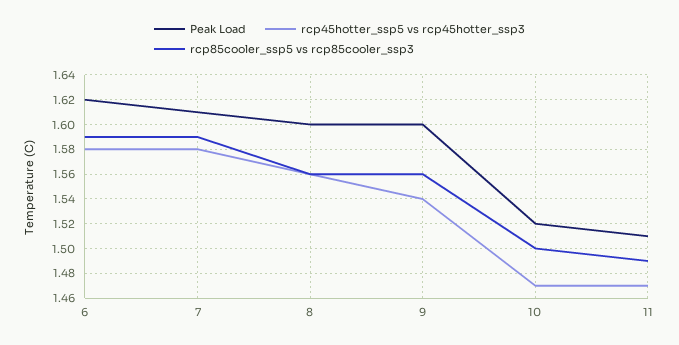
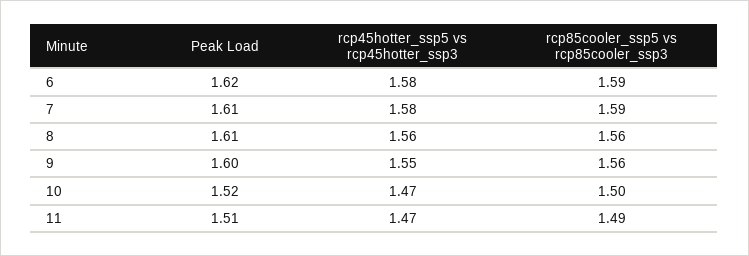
Peak Load, 8: 1.6 -> 1.61
rcp45hotter_ssp5 vs rcp45hotter_ssp3, 9: 1.54 -> 1.55

